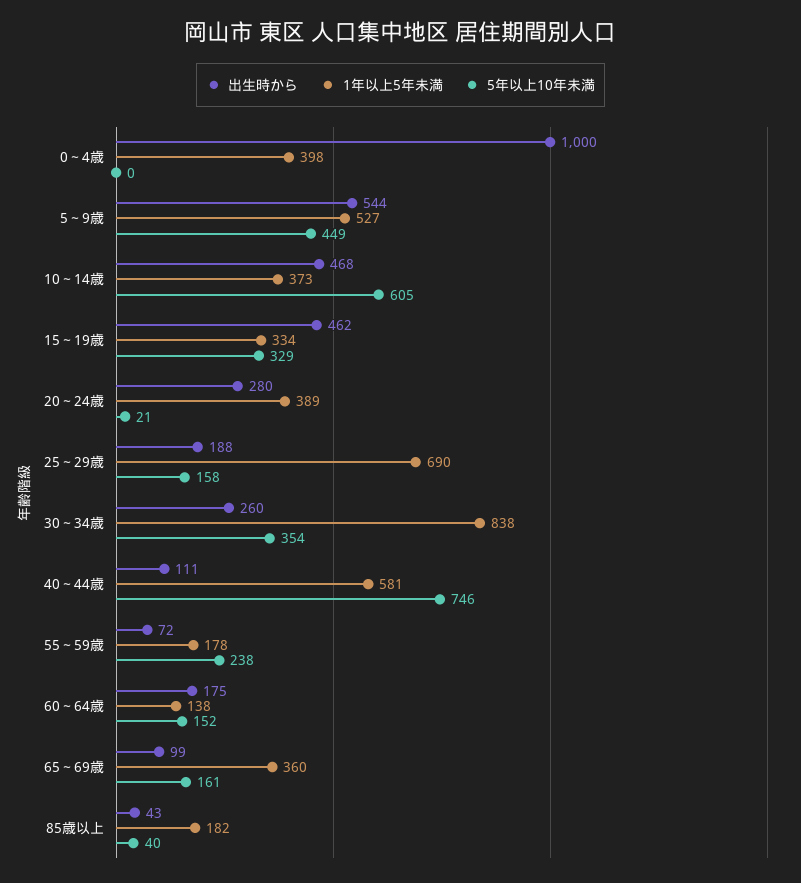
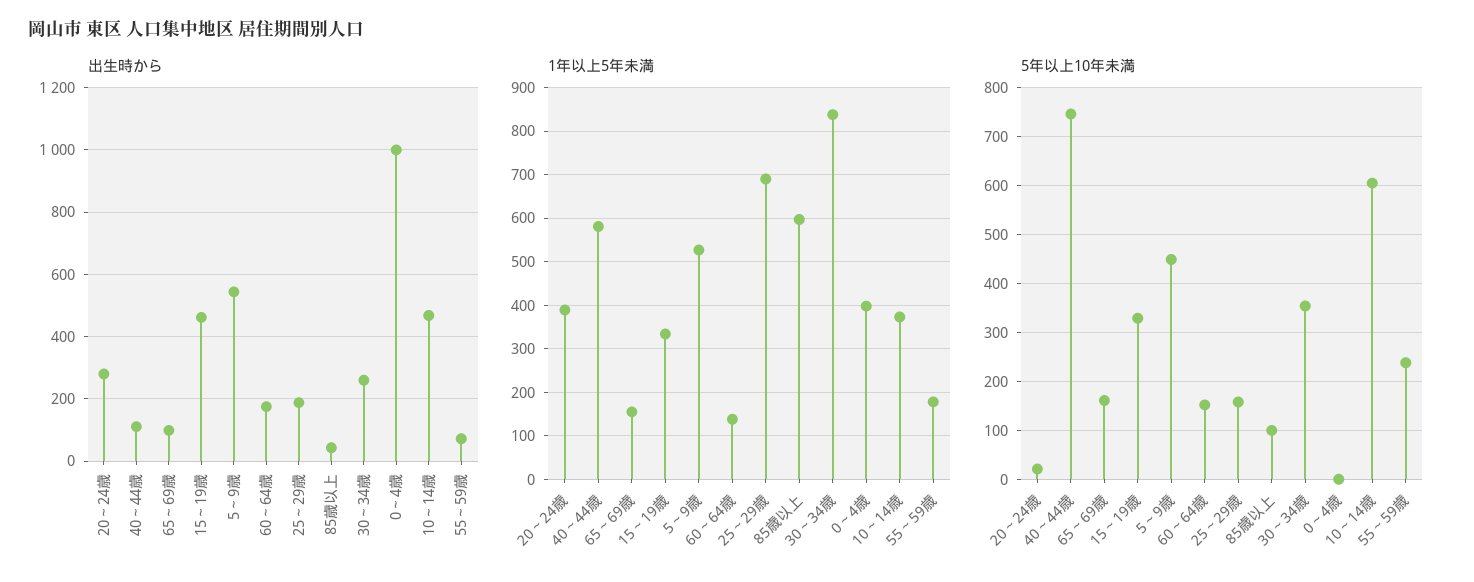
1年以上5年未満, 65～69歳: 360 -> 160
1年以上5年未満, 85歳以上: 182 -> 600
5年以上10年未満, 85歳以上: 40 -> 100

